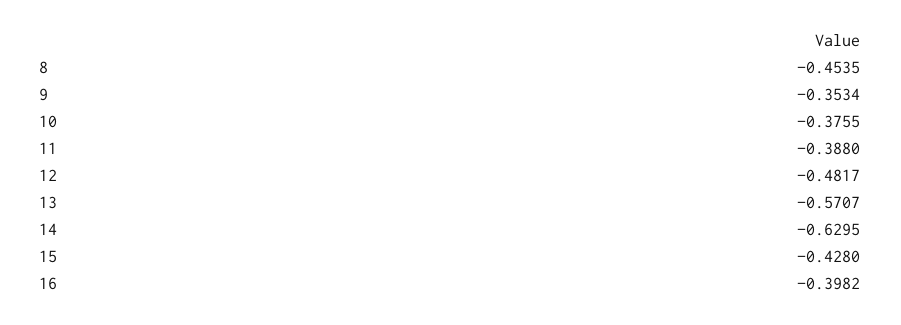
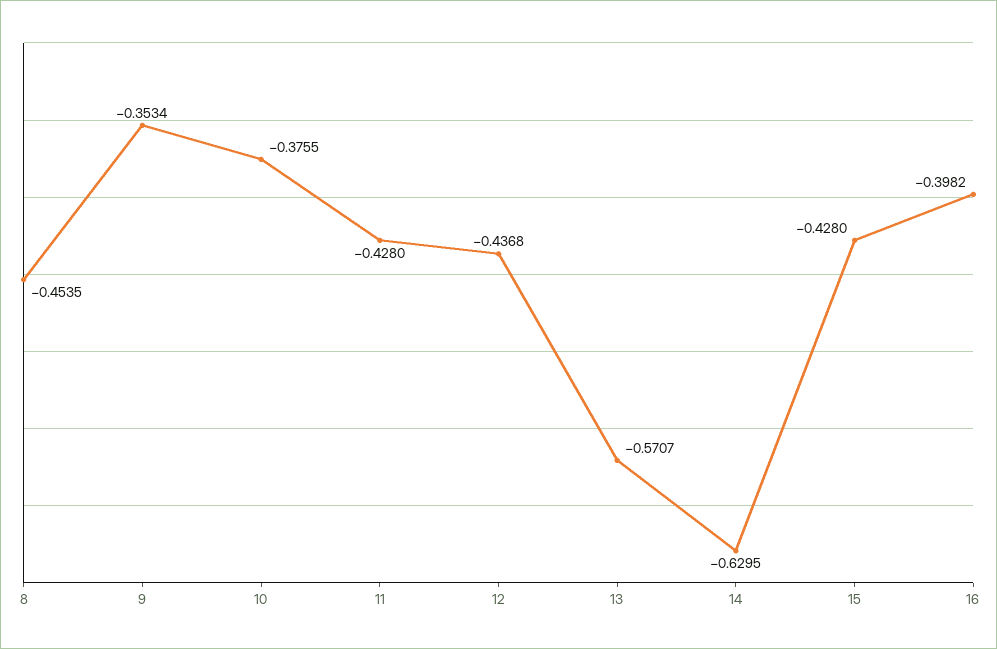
11: -0.388 -> -0.428
12: -0.4817 -> -0.4368

